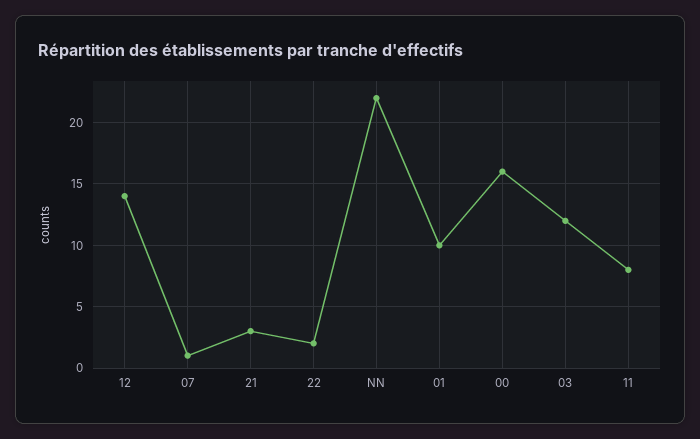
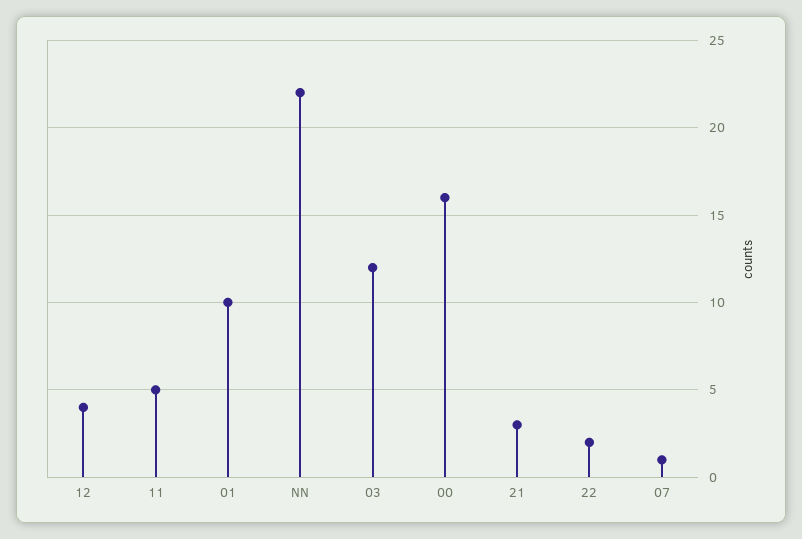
12: 14 -> 4
11: 8 -> 5

